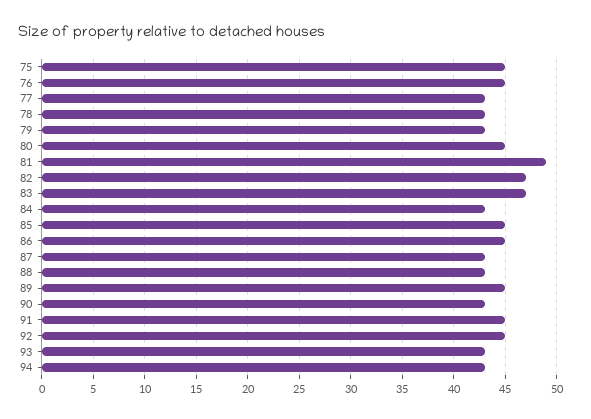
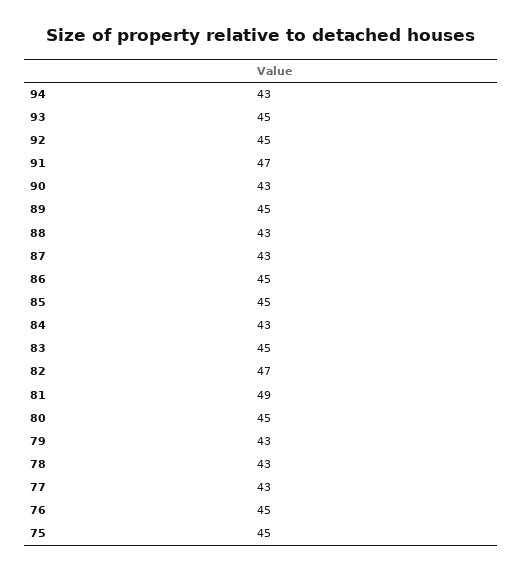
83: 47 -> 45
91: 45 -> 47
93: 43 -> 45

